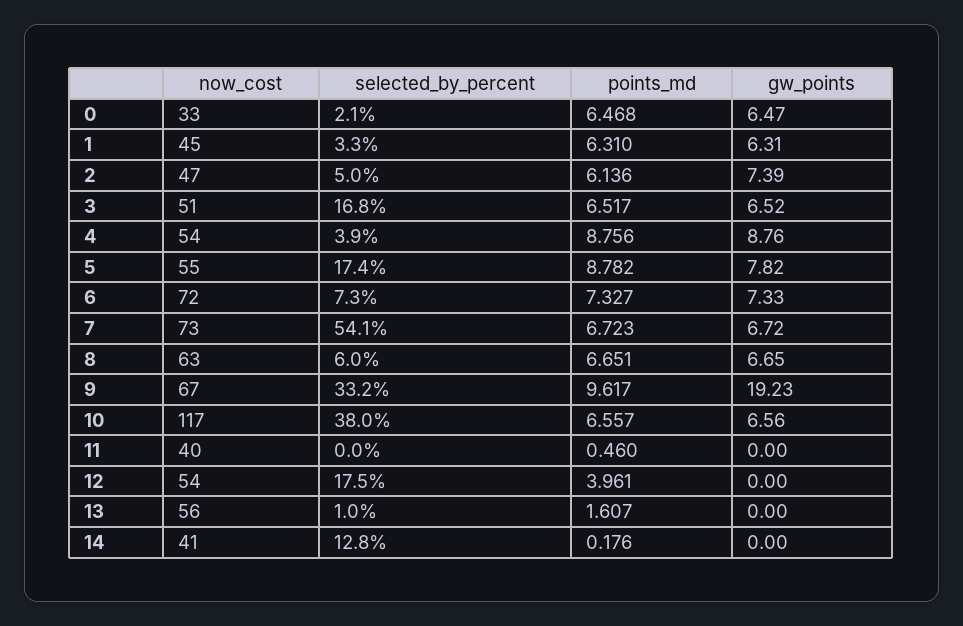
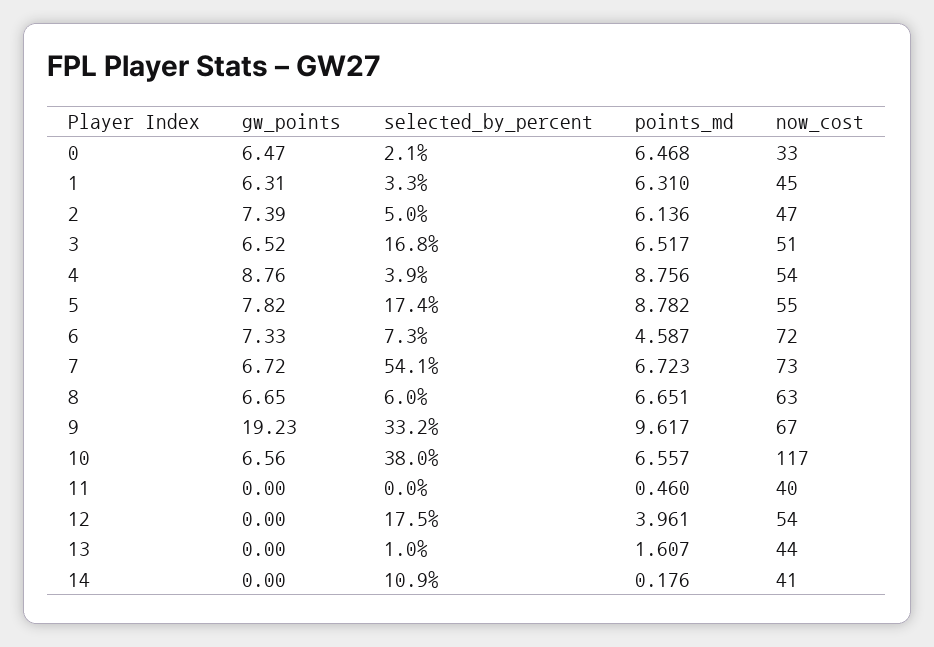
points_md, 6: 7.327 -> 4.587
now_cost, 13: 56 -> 44
selected_by_percent, 14: 12.8 -> 10.9

